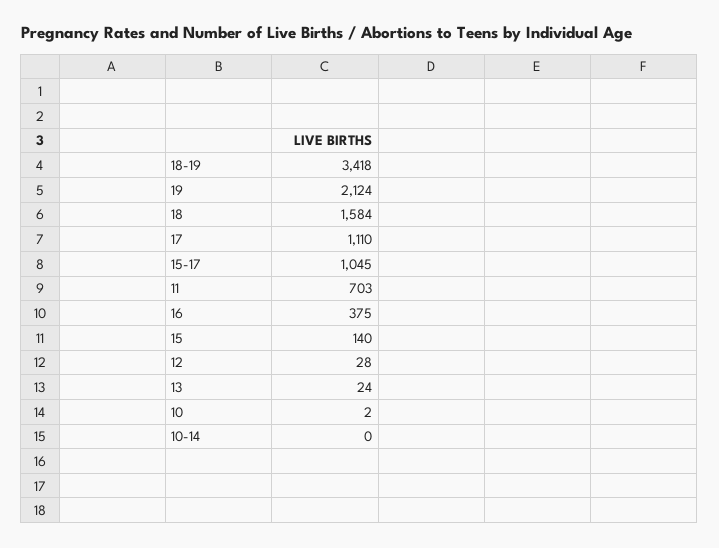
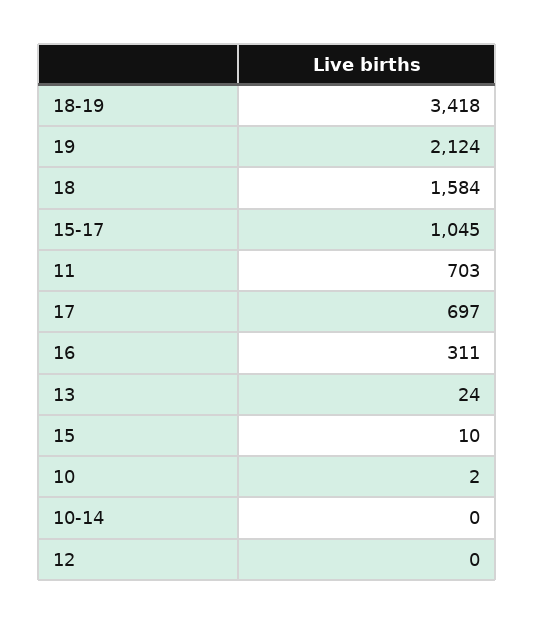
17: 1110 -> 697
16: 375 -> 311
15: 140 -> 10
12: 28 -> 0

